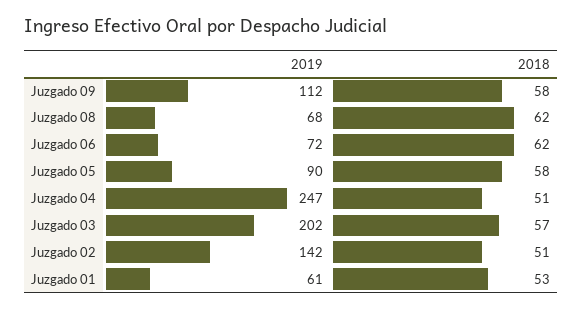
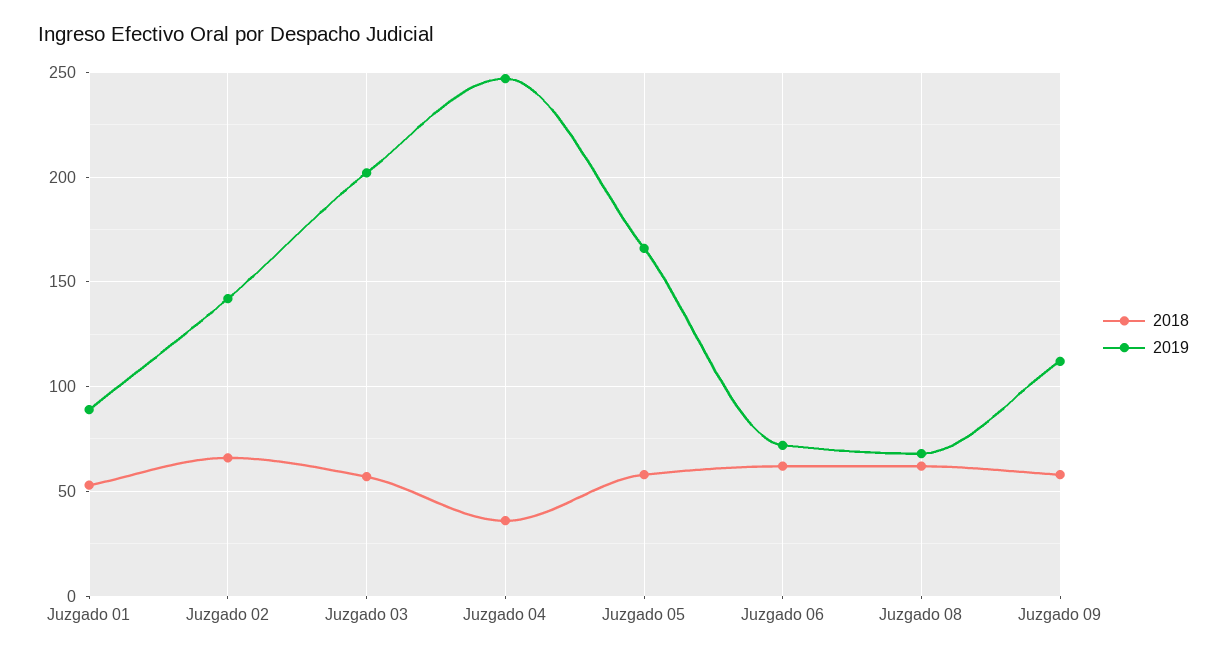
2019, Juzgado 05: 90 -> 165
2018, Juzgado 04: 51 -> 35
2018, Juzgado 02: 51 -> 65
2019, Juzgado 01: 61 -> 90

